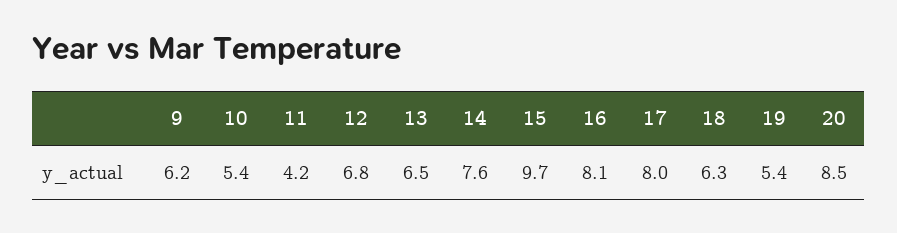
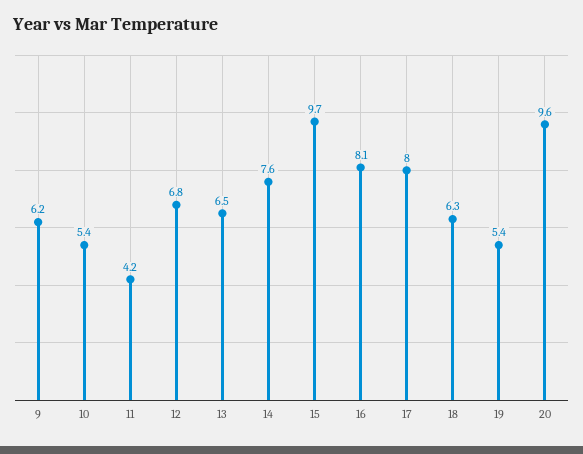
20: 8.5 -> 9.6

